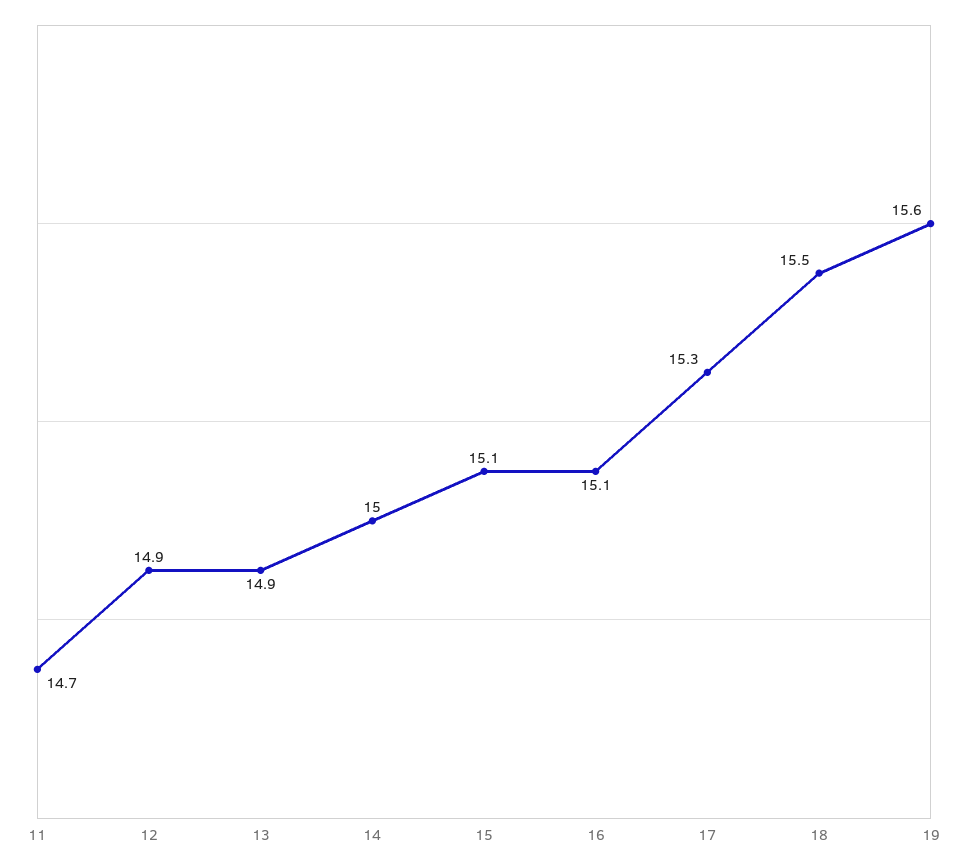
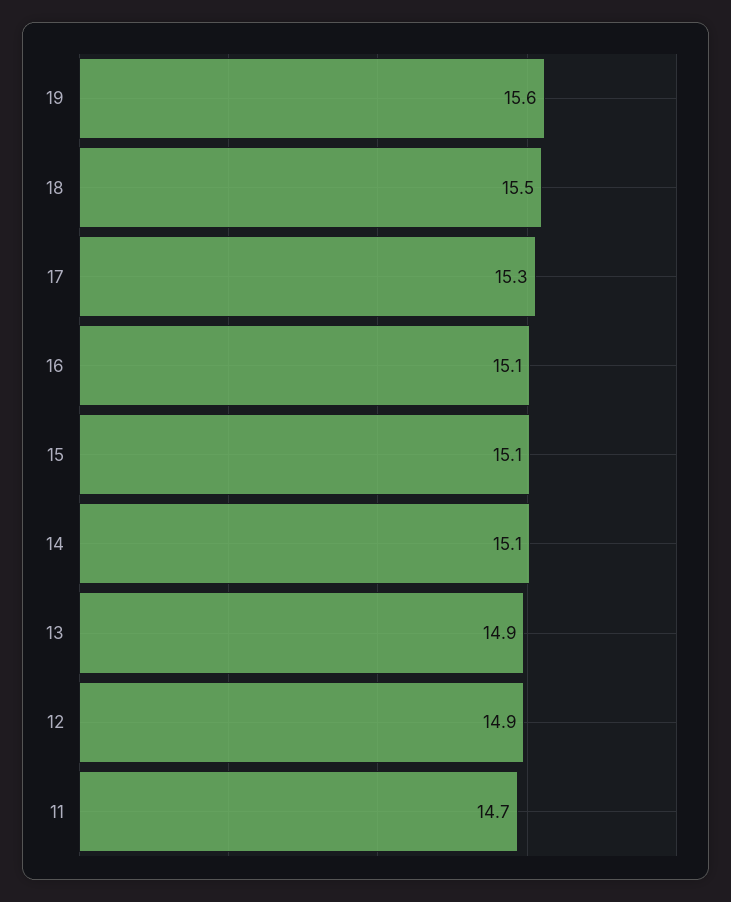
14: 15 -> 15.1

